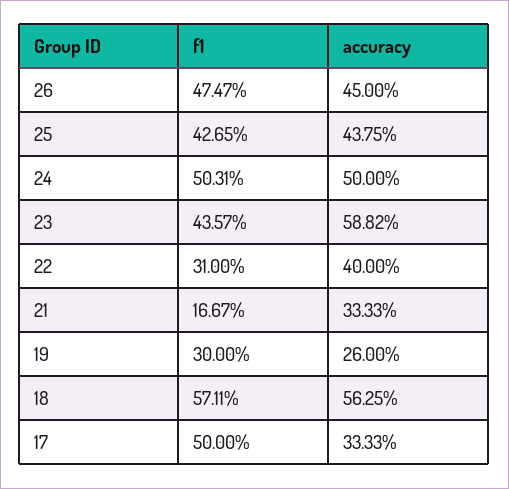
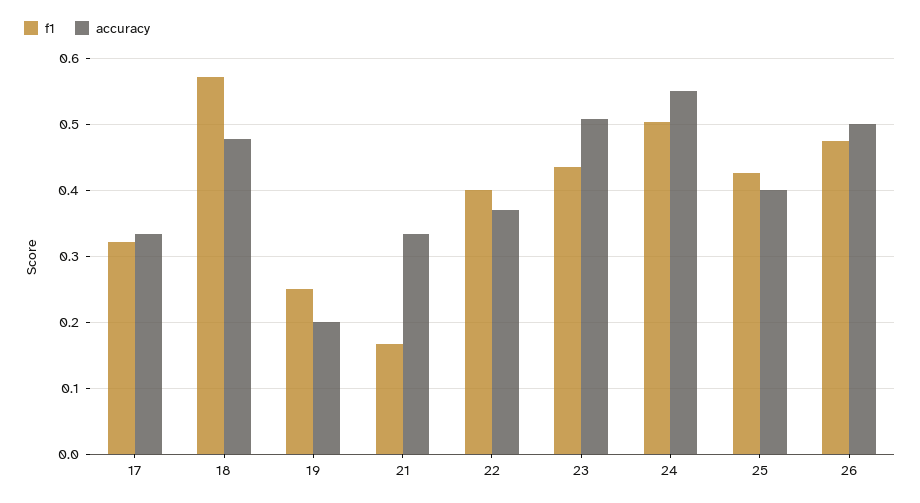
accuracy, 26: 0.45 -> 0.5
accuracy, 25: 0.4375 -> 0.4
accuracy, 24: 0.5 -> 0.55
accuracy, 23: 0.5882 -> 0.51
f1, 22: 0.31 -> 0.4
accuracy, 22: 0.4 -> 0.37
f1, 19: 0.3 -> 0.25
accuracy, 19: 0.26 -> 0.2
accuracy, 18: 0.5625 -> 0.48
f1, 17: 0.5 -> 0.32

